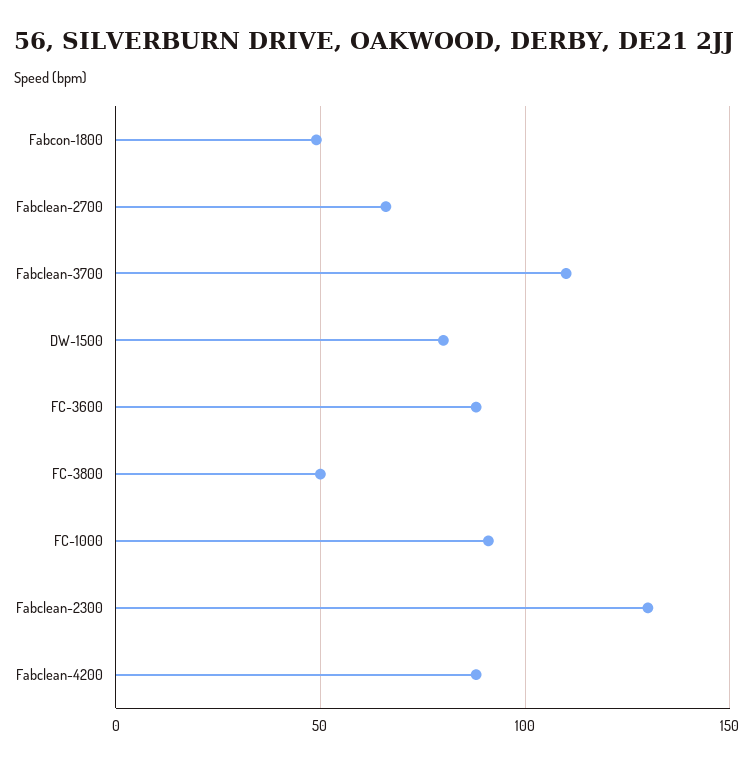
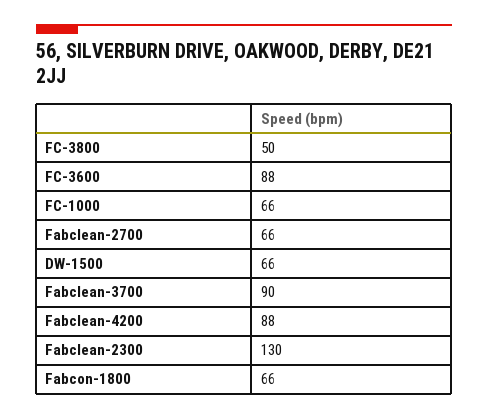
Fabcon-1800: 50 -> 66
Fabclean-3700: 110 -> 90
DW-1500: 80 -> 66
FC-1000: 90 -> 66

